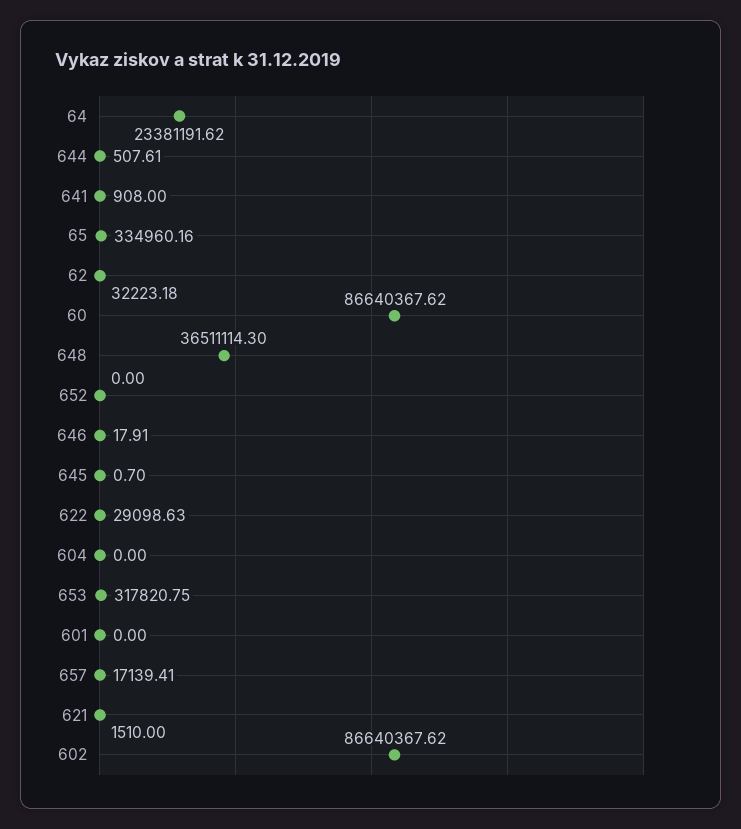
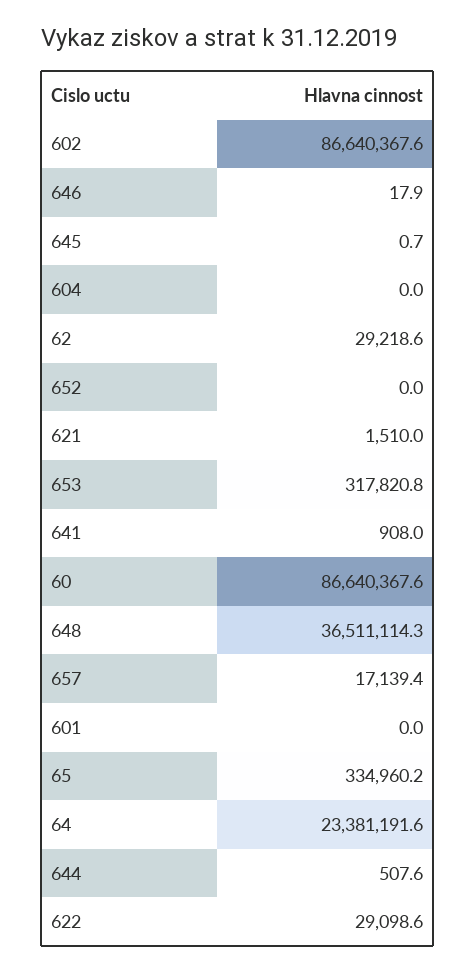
62: 32223.18 -> 29218.6

